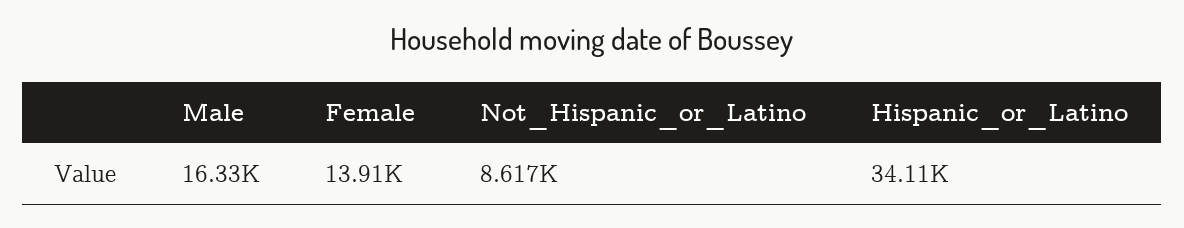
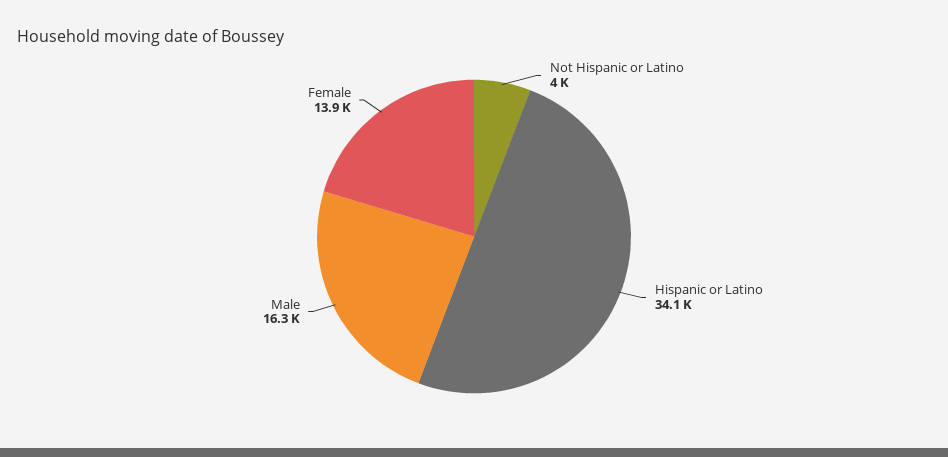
Not_Hispanic_or_Latino: 8617 -> 4000

